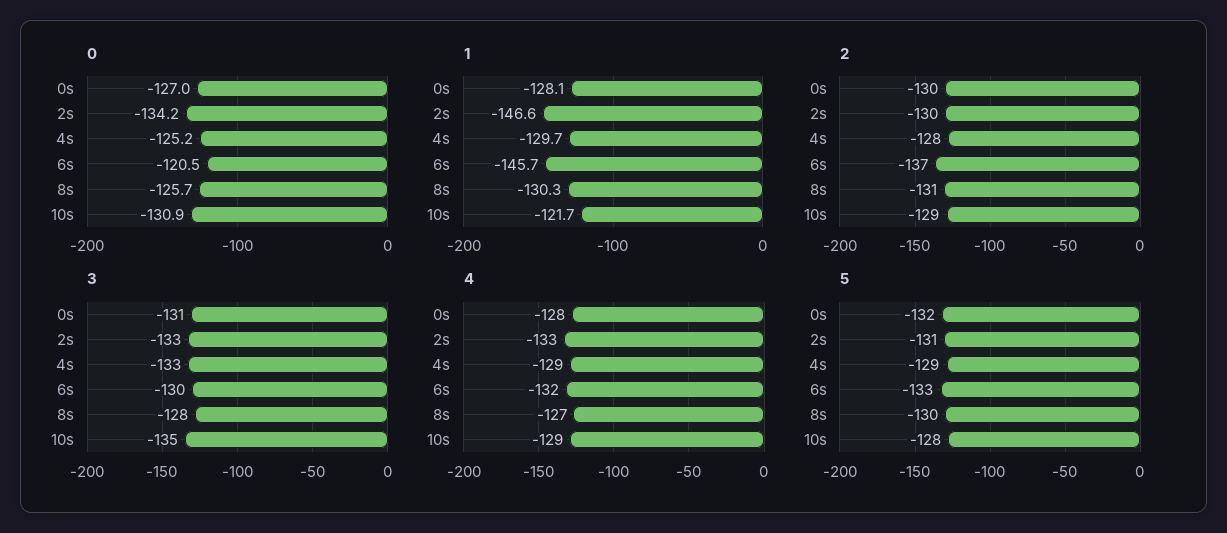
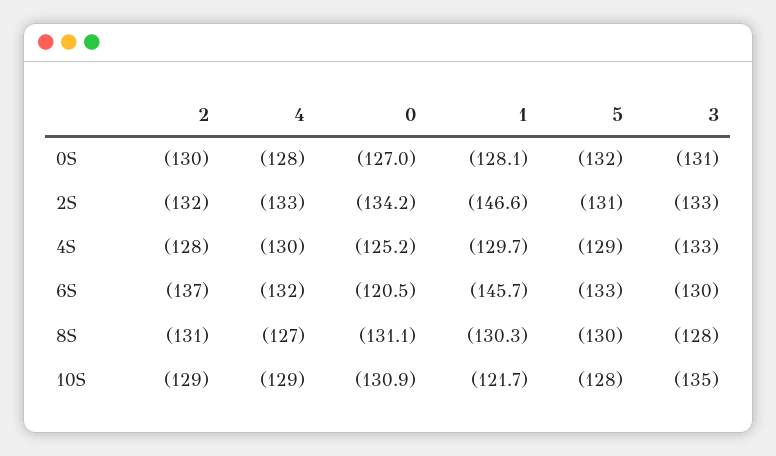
0, 8s: -125.7 -> -131.1
2, 2s: -130 -> -132
4, 4s: -129 -> -130

